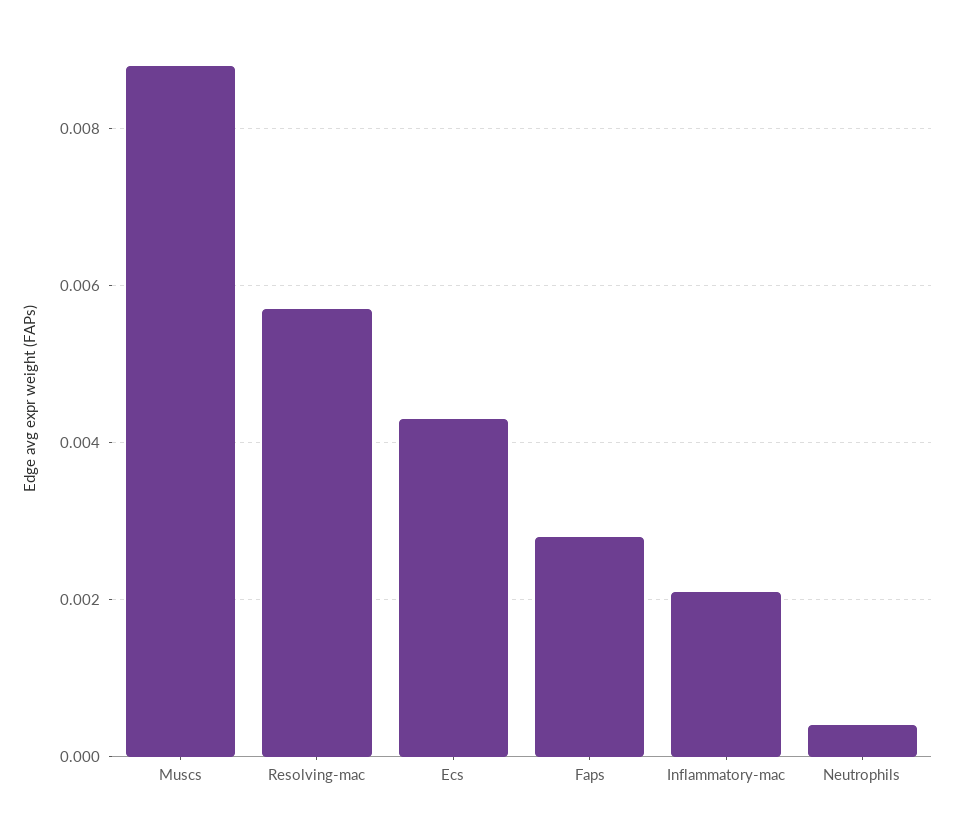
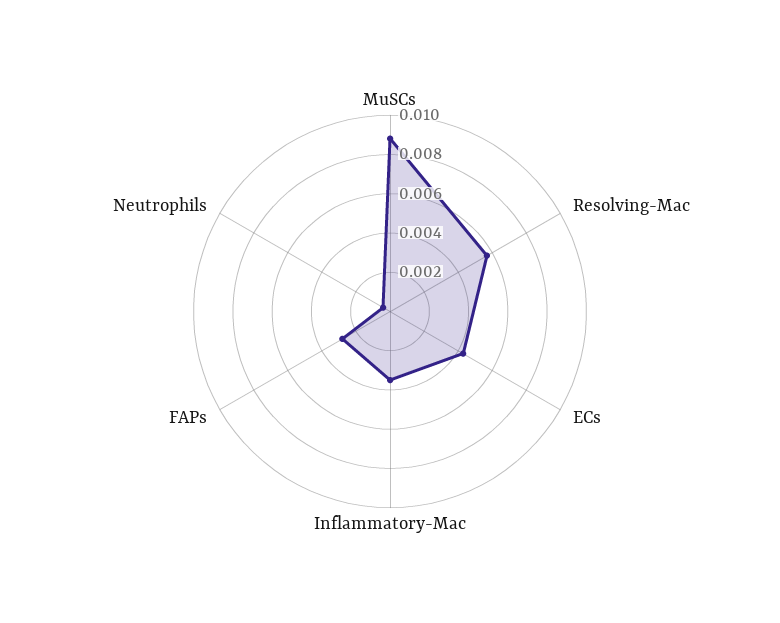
Inflammatory-mac: 0.002 -> 0.0035

